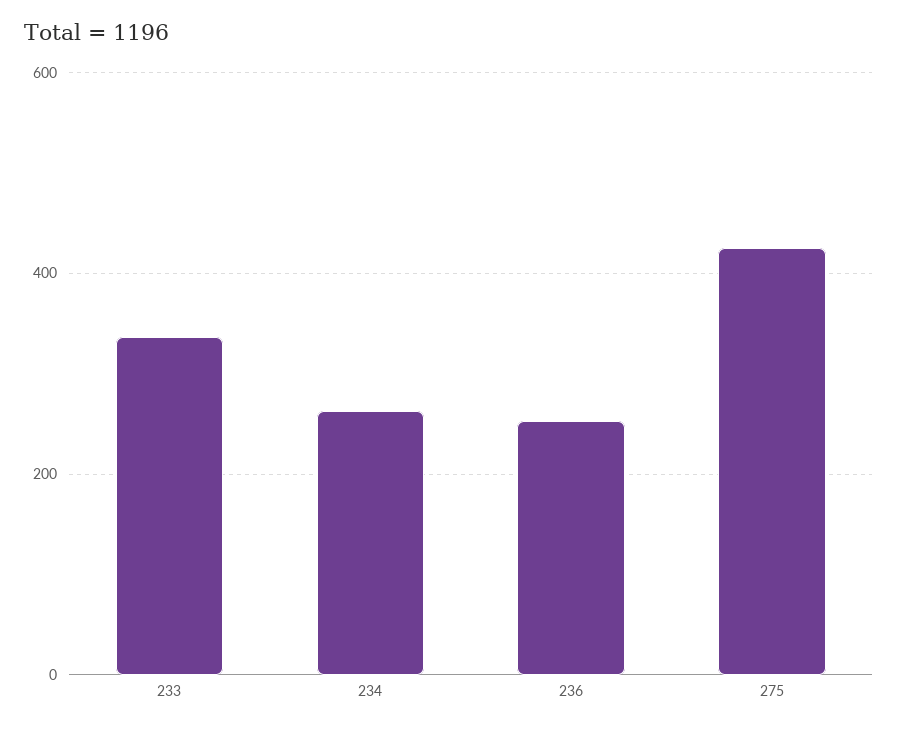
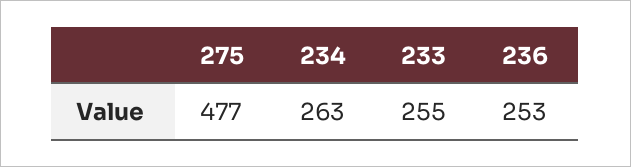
233: 340 -> 255
275: 420 -> 477

